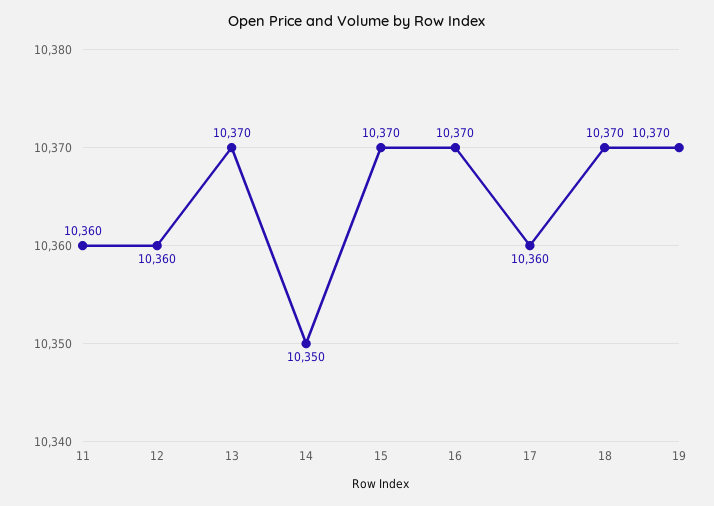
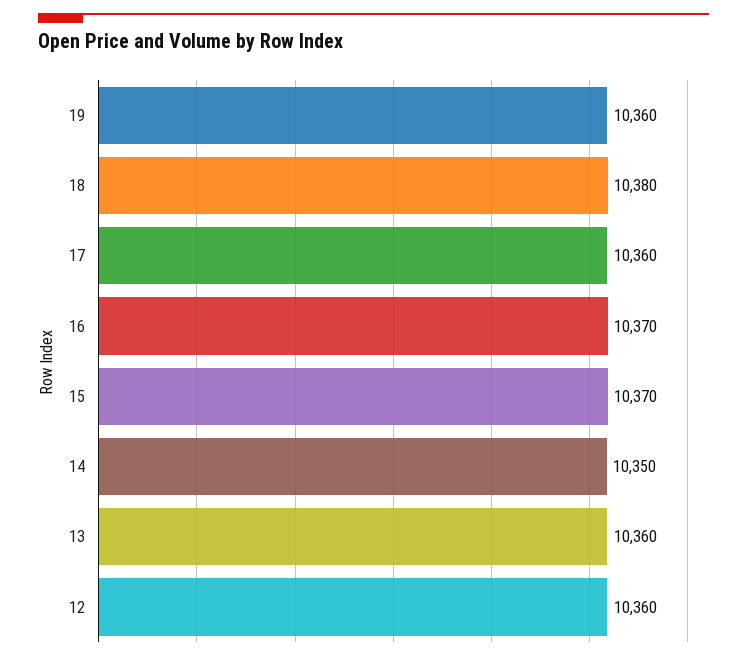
11: 10360 -> none
13: 10370 -> 10360
18: 10370 -> 10380
19: 10370 -> 10360

